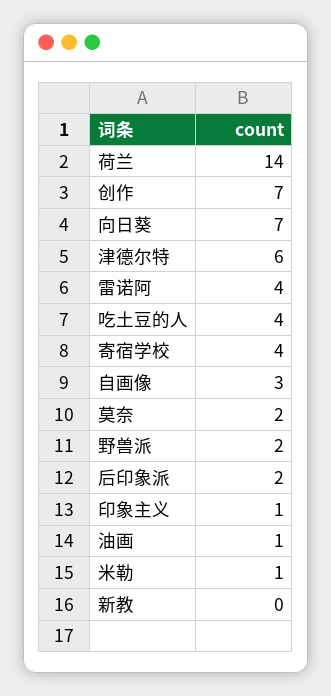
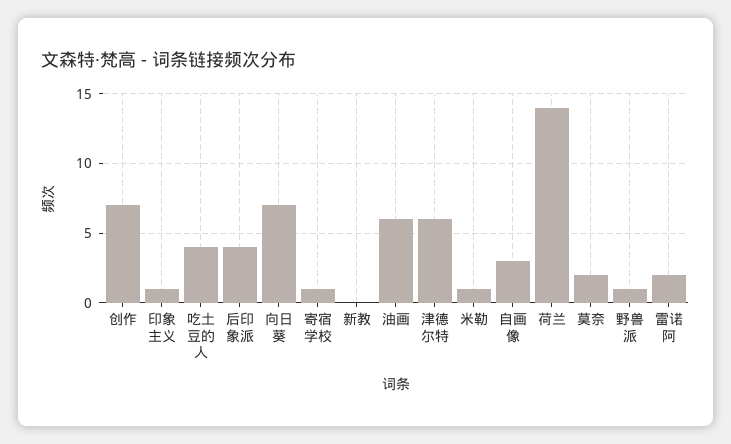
雷诺阿: 4 -> 2
寄宿学校: 4 -> 1
野兽派: 2 -> 1
后印象派: 2 -> 4
油画: 1 -> 6

